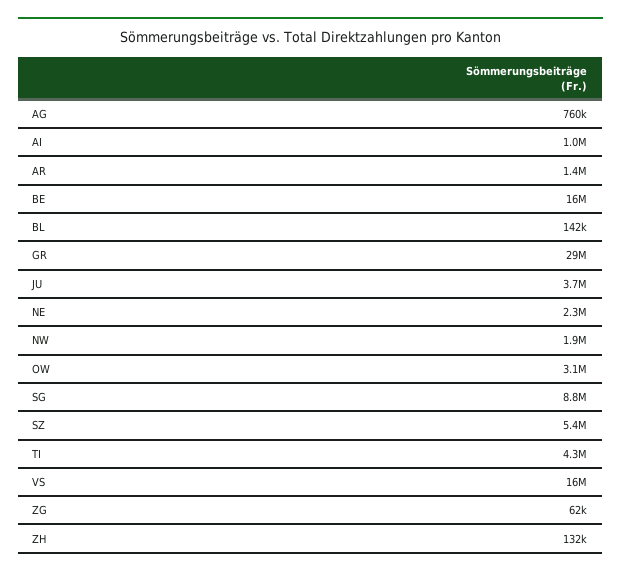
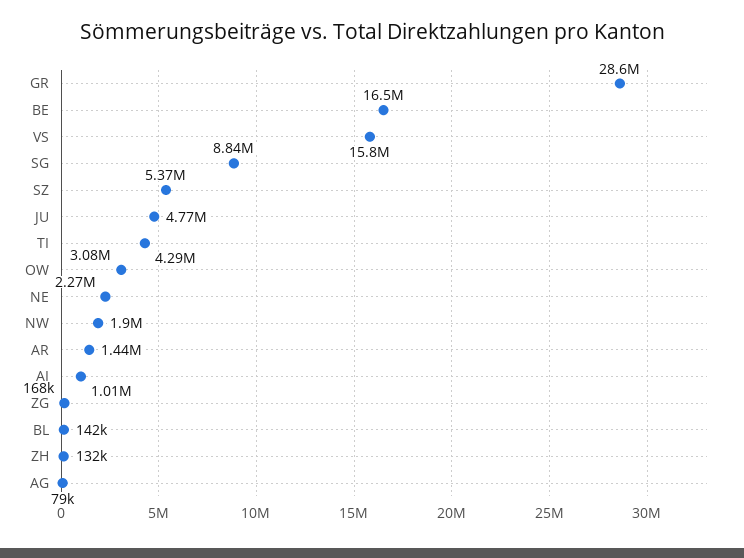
AG: 760000 -> 79000
JU: 3700000 -> 4770000
ZG: 62000 -> 168000

